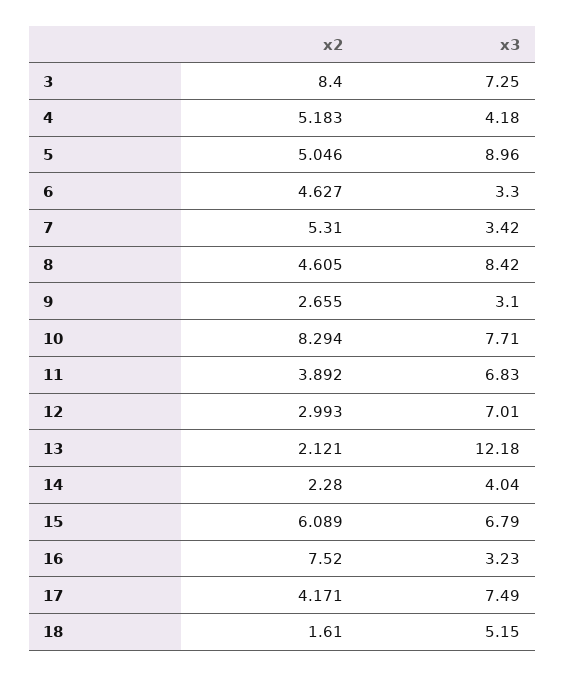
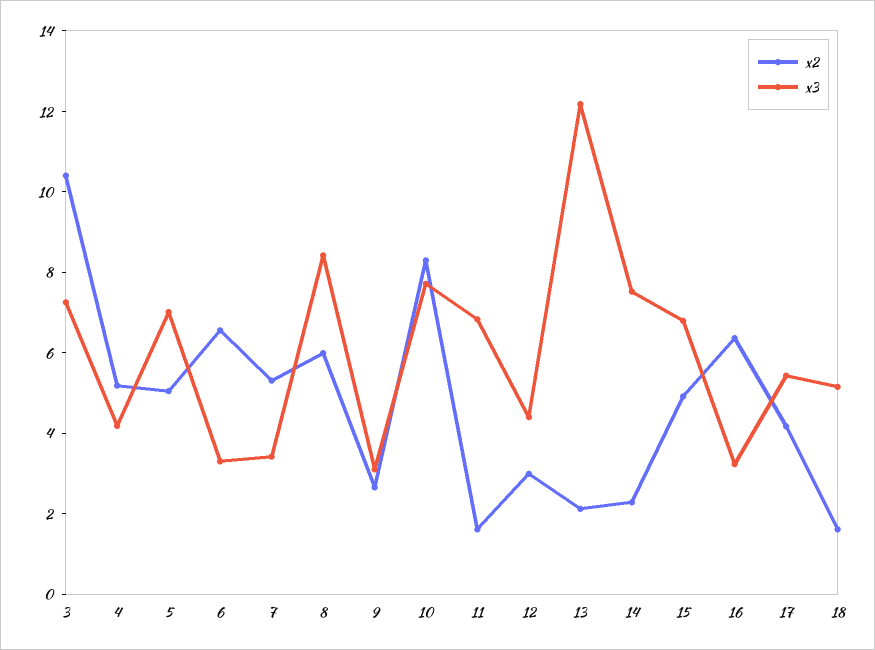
x2, 3: 8.4 -> 10.5
x3, 5: 8.96 -> 7
x2, 6: 4.627 -> 6.5
x2, 8: 4.605 -> 6
x2, 11: 3.892 -> 1.5
x3, 12: 7.01 -> 4.5
x3, 14: 4.04 -> 7.5
x2, 15: 6.089 -> 5
x2, 16: 7.52 -> 6.5
x3, 17: 7.49 -> 5.5

